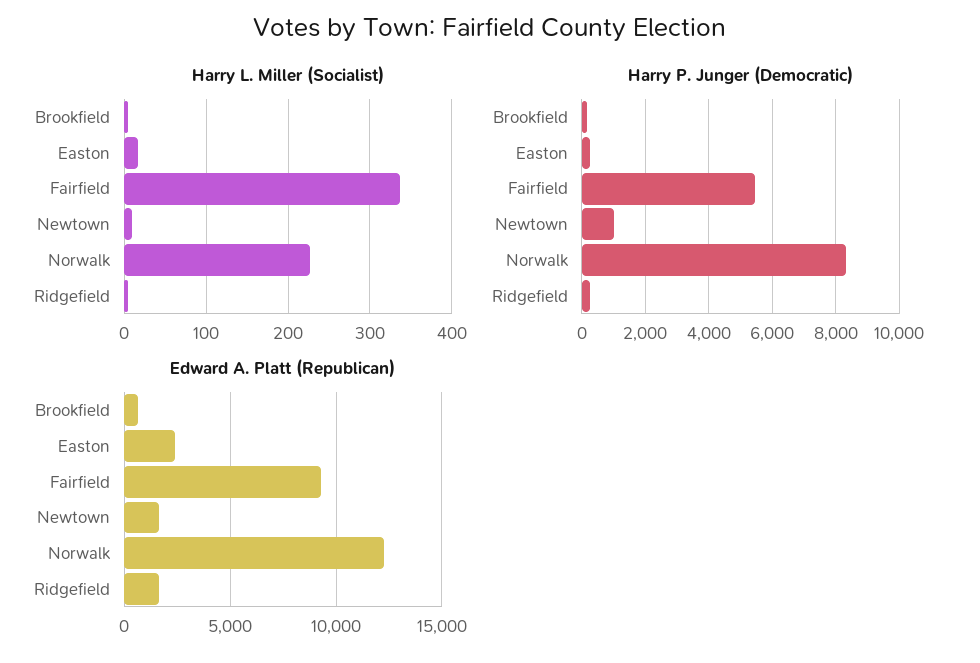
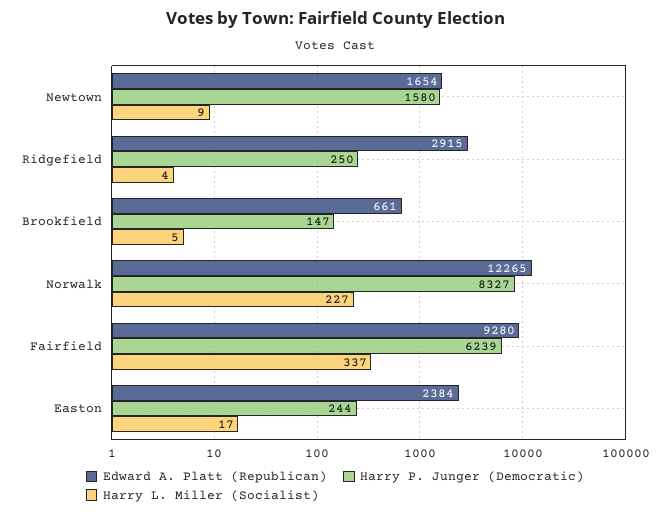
Harry P. Junger (Democratic), Fairfield: 5400 -> 6239
Harry P. Junger (Democratic), Newtown: 1000 -> 1580
Edward A. Platt (Republican), Ridgefield: 1500 -> 2915

